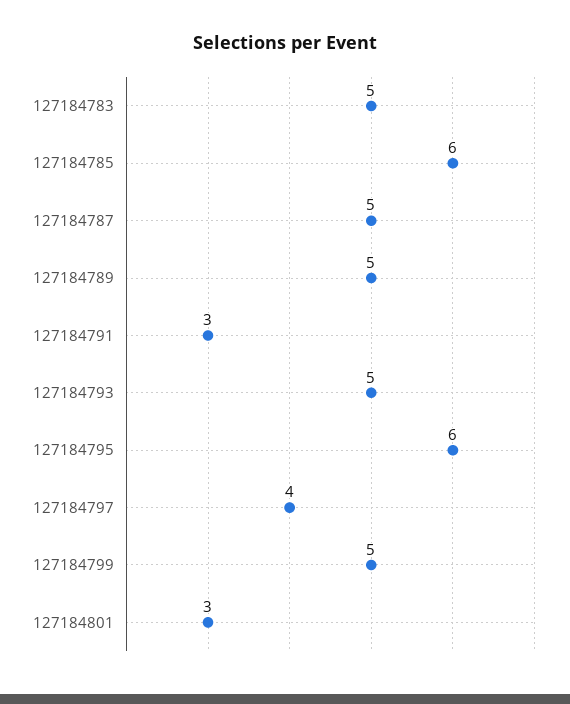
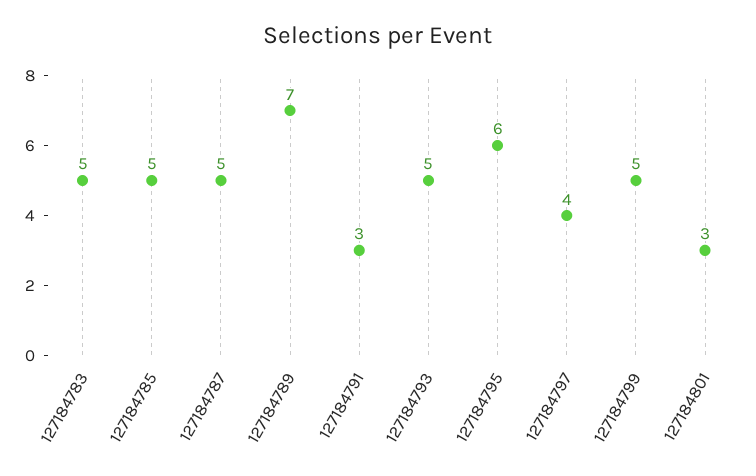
127184785: 6 -> 5
127184789: 5 -> 7

